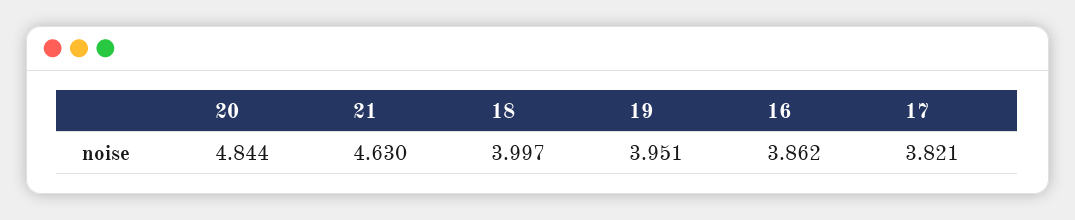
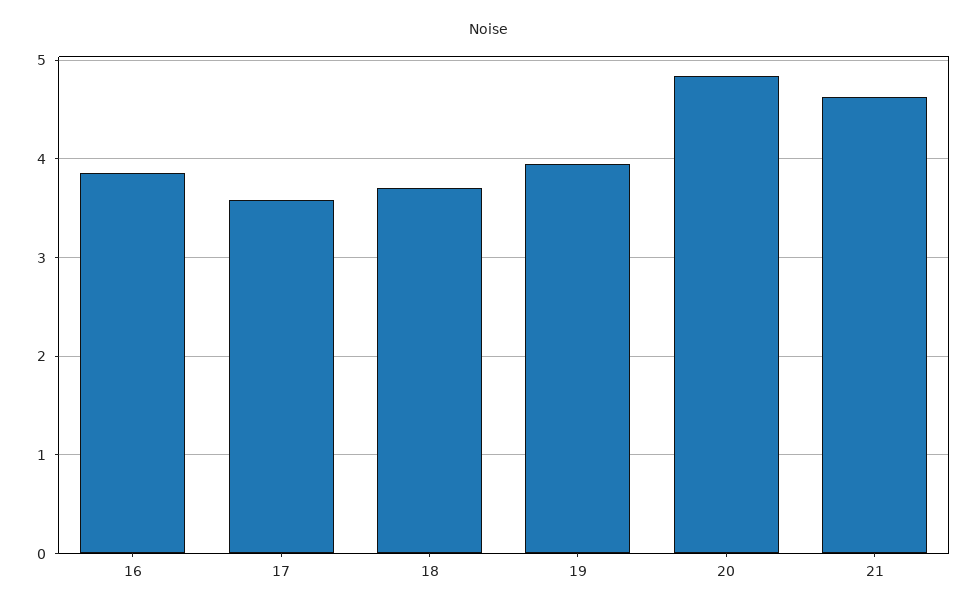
18: 3.997 -> 3.7
17: 3.821 -> 3.6

